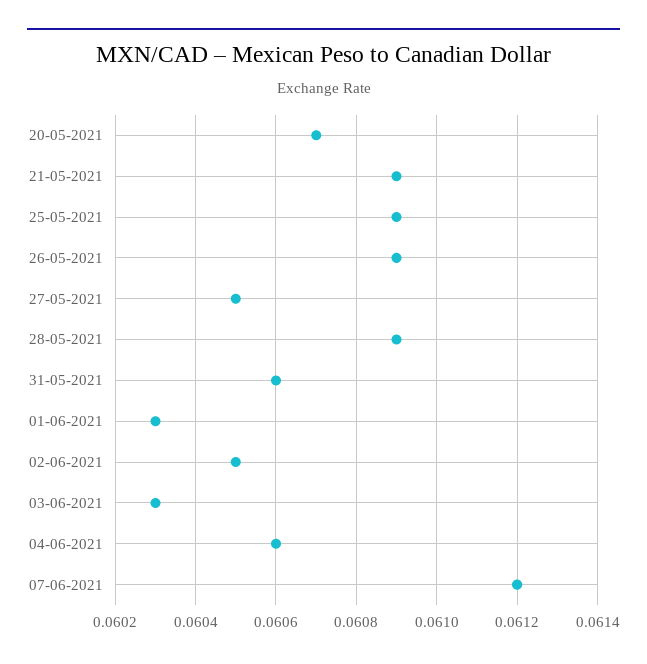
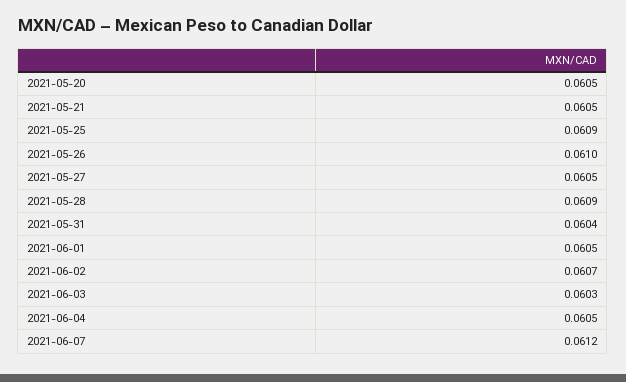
20-05-2021: 0.0607 -> 0.0605
21-05-2021: 0.0609 -> 0.0605
26-05-2021: 0.0609 -> 0.061
31-05-2021: 0.0606 -> 0.0604
01-06-2021: 0.0603 -> 0.0605
02-06-2021: 0.0605 -> 0.0607
04-06-2021: 0.0606 -> 0.0605

